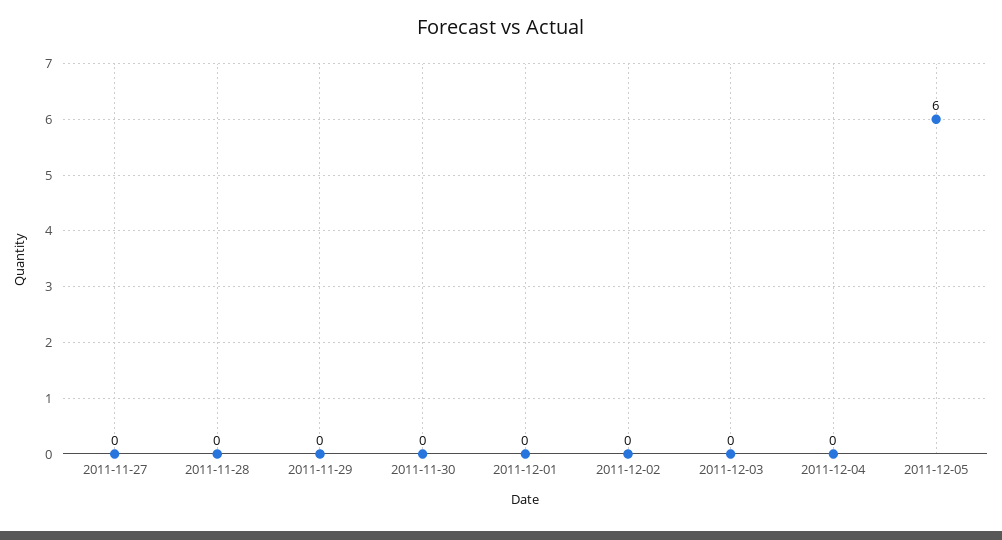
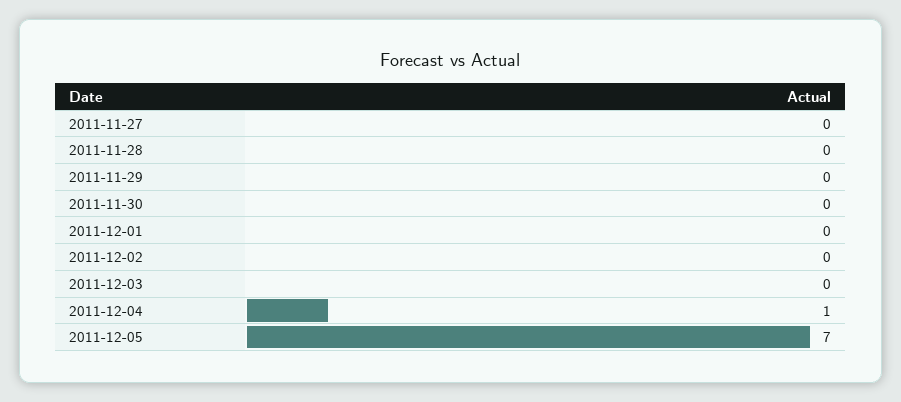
2011-12-04: 0 -> 1
2011-12-05: 6 -> 7

